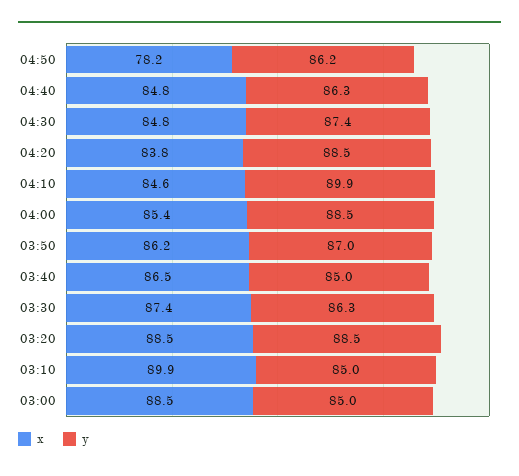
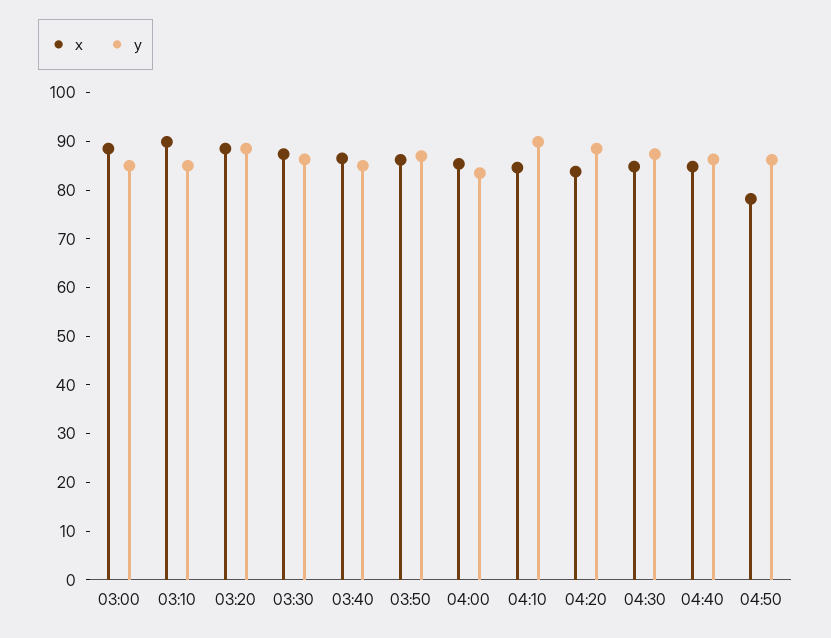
y, 04:00: 88.5 -> 84

